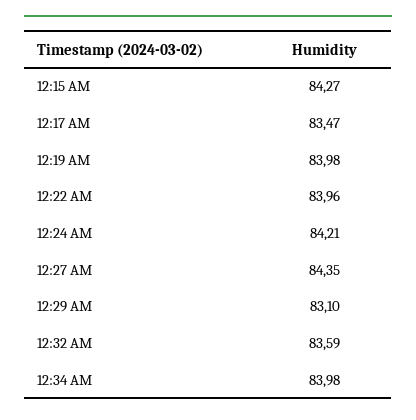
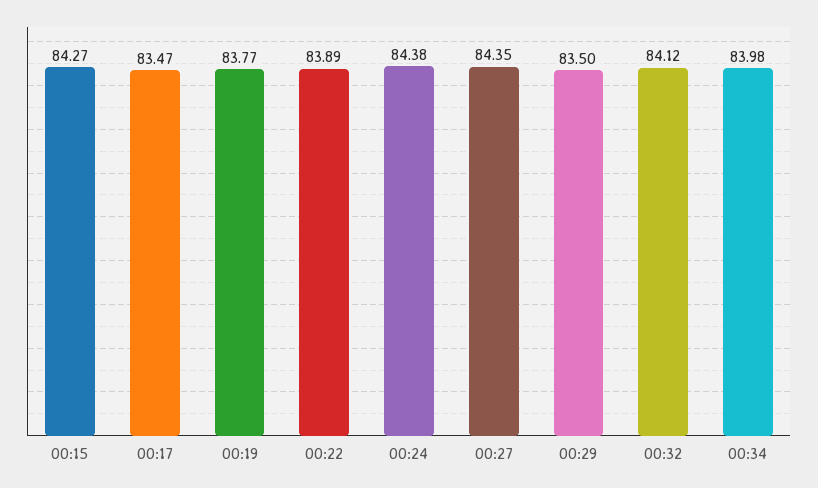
12:19 AM: 83.98 -> 83.77
12:22 AM: 83.96 -> 83.89
12:24 AM: 84.21 -> 84.38
12:29 AM: 83.1 -> 83.5
12:32 AM: 83.59 -> 84.12

